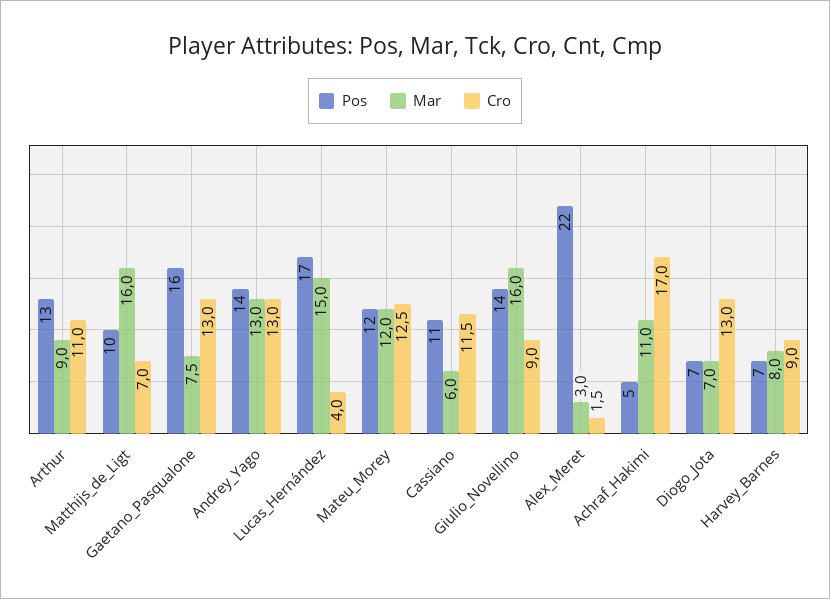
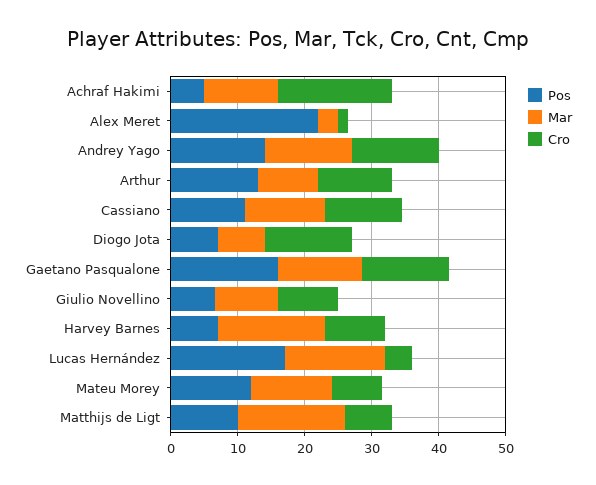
Mar, Gaetano_Pasqualone: 7.5 -> 12
Cro, Mateu_Morey: 12.5 -> 8
Mar, Cassiano: 6 -> 12
Pos, Giulio_Novellino: 14 -> 6
Mar, Giulio_Novellino: 16 -> 10
Mar, Harvey_Barnes: 8 -> 16

